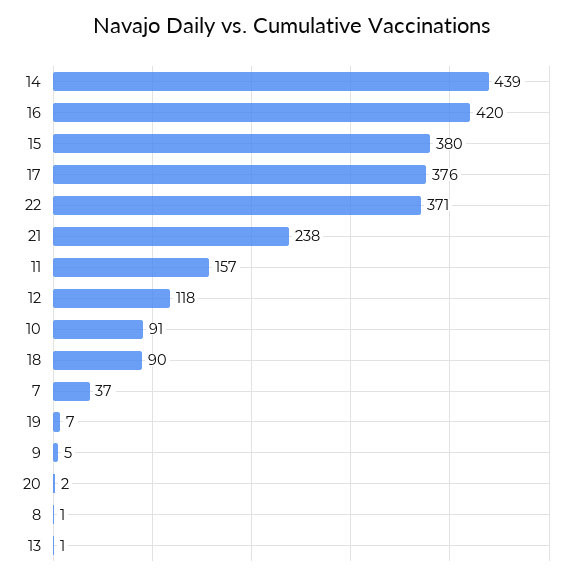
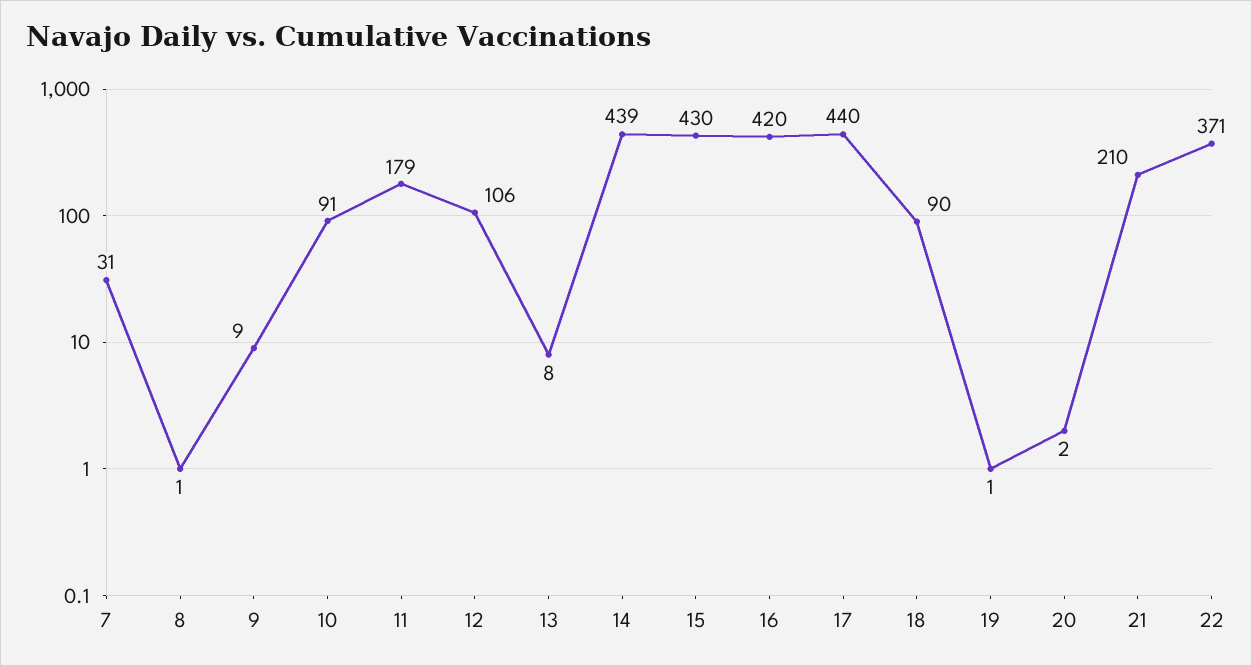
15: 380 -> 430
17: 376 -> 440
21: 238 -> 210
11: 157 -> 179
12: 118 -> 106
7: 37 -> 31
19: 7 -> 1
9: 5 -> 9
13: 1 -> 8

